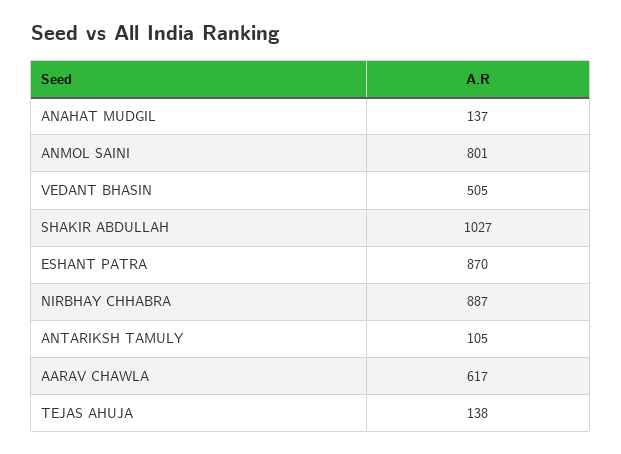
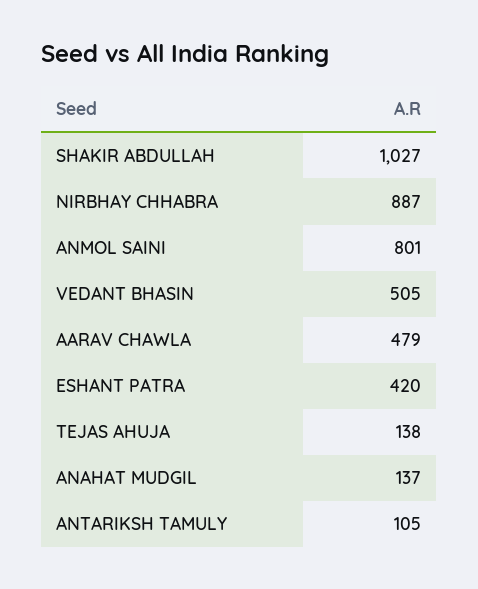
ESHANT PATRA: 870 -> 420
AARAV CHAWLA: 617 -> 479

